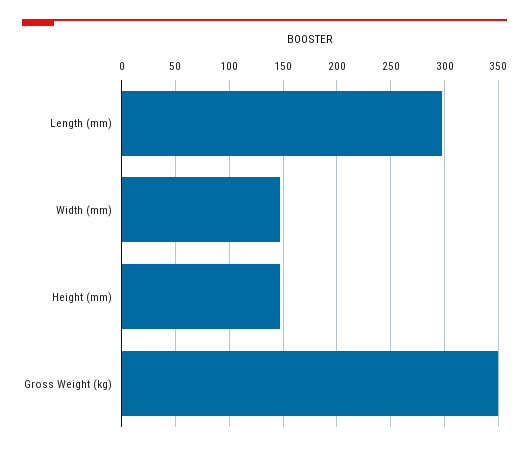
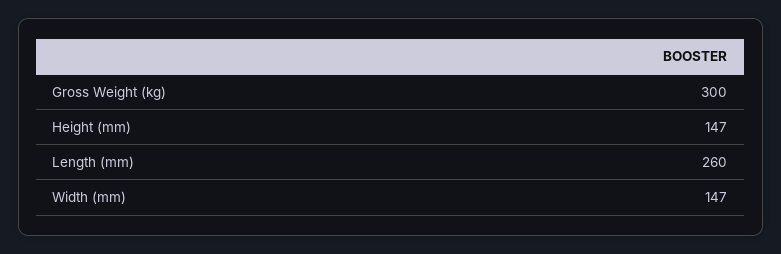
Length (mm): 300 -> 260
Gross Weight (kg): 350 -> 300

